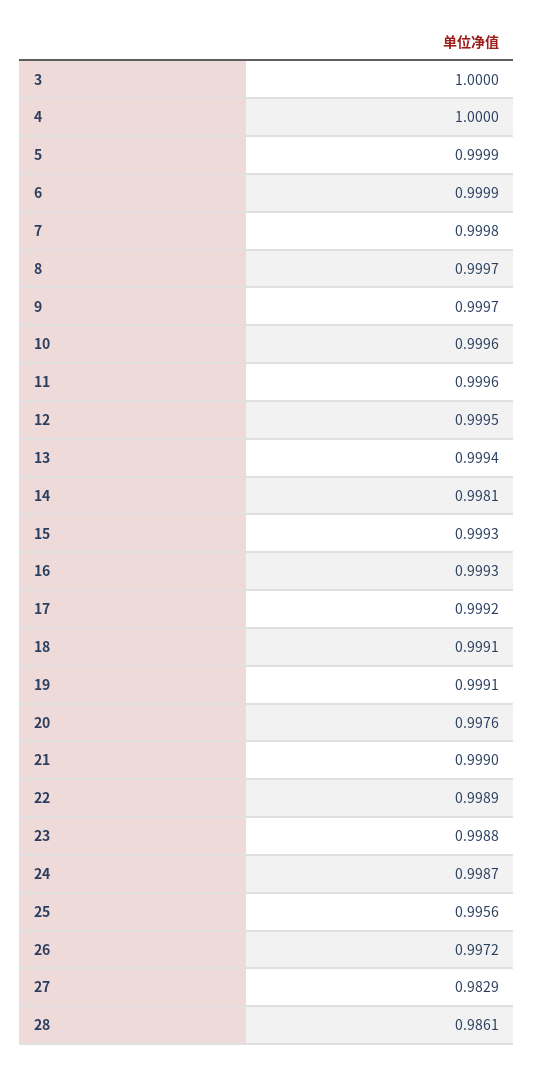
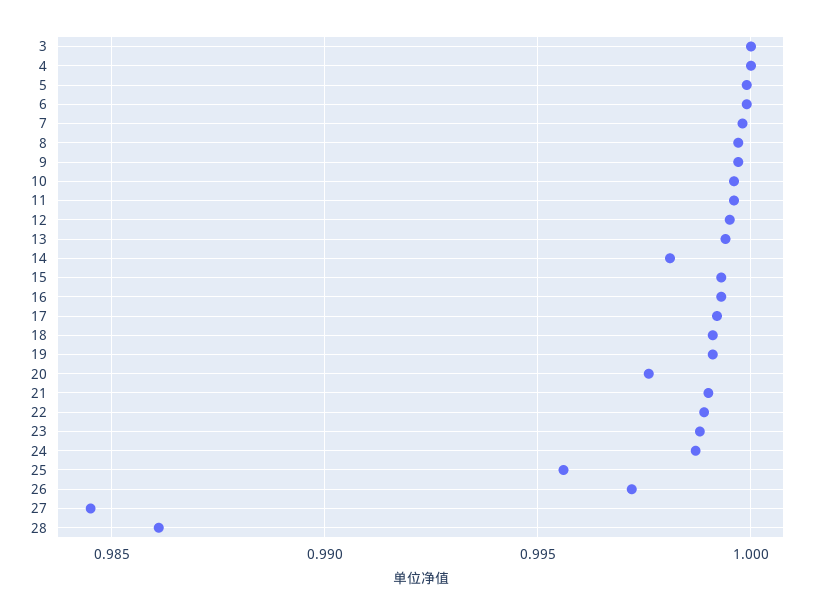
27: 0.9829 -> 0.9845

